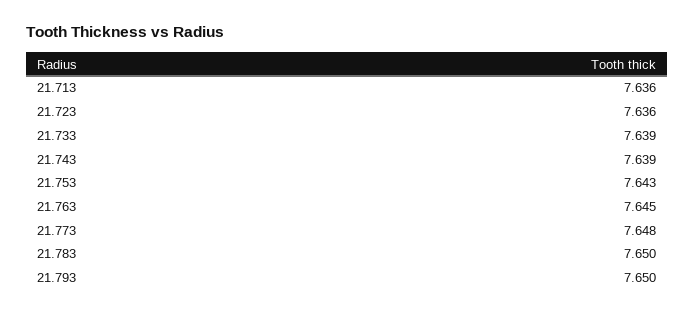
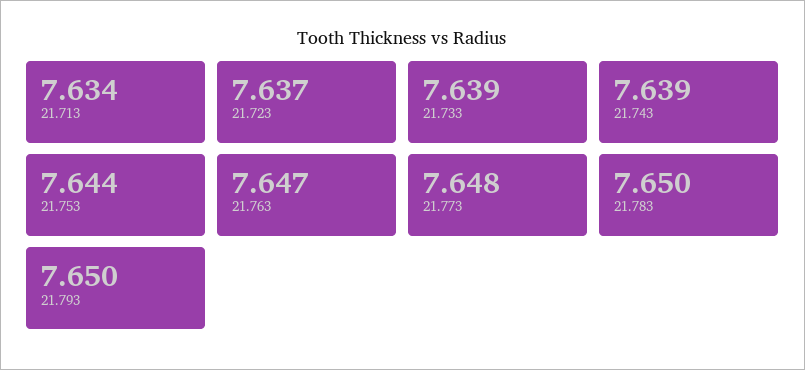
21.713: 7.636 -> 7.634
21.723: 7.636 -> 7.637
21.753: 7.643 -> 7.644
21.763: 7.645 -> 7.647

